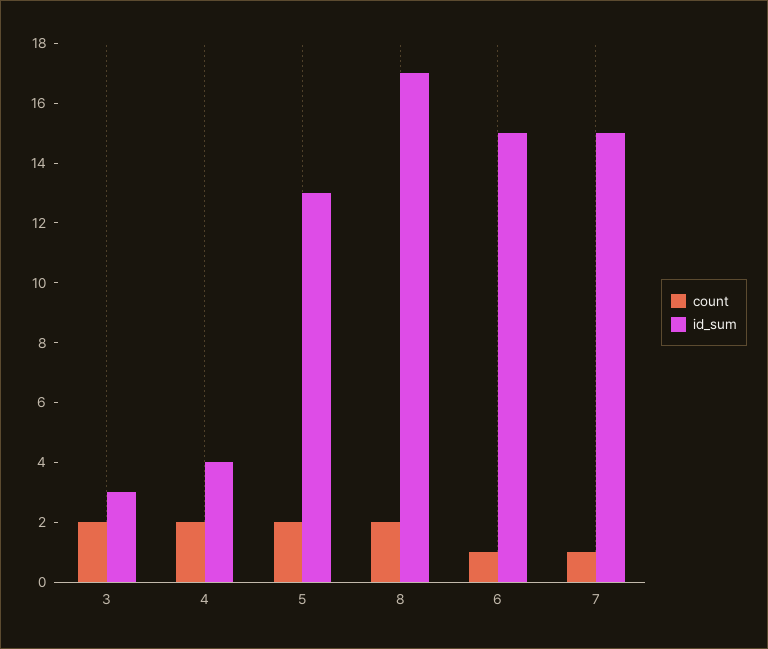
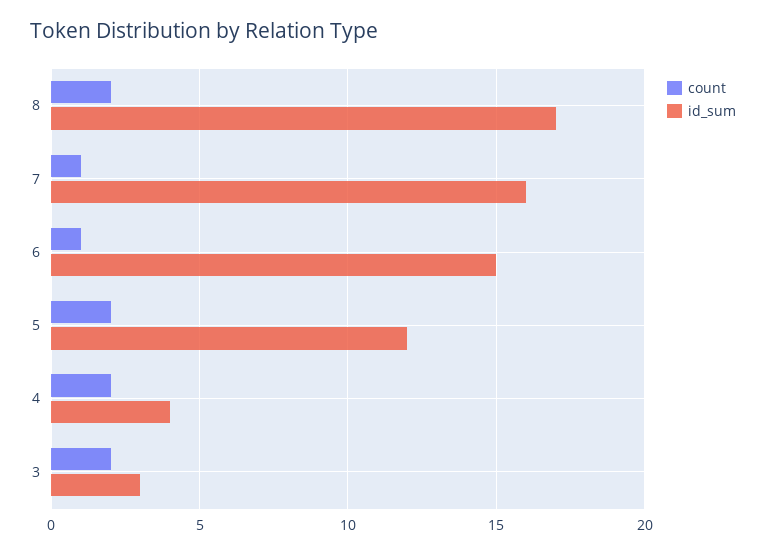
id_sum, 5: 13 -> 12
id_sum, 7: 15 -> 16

